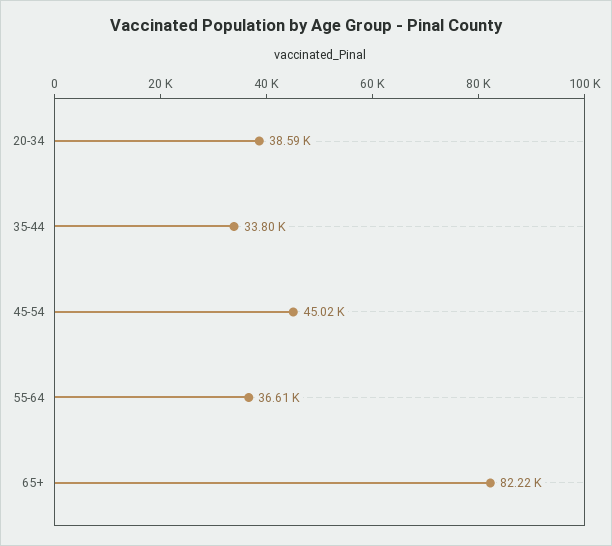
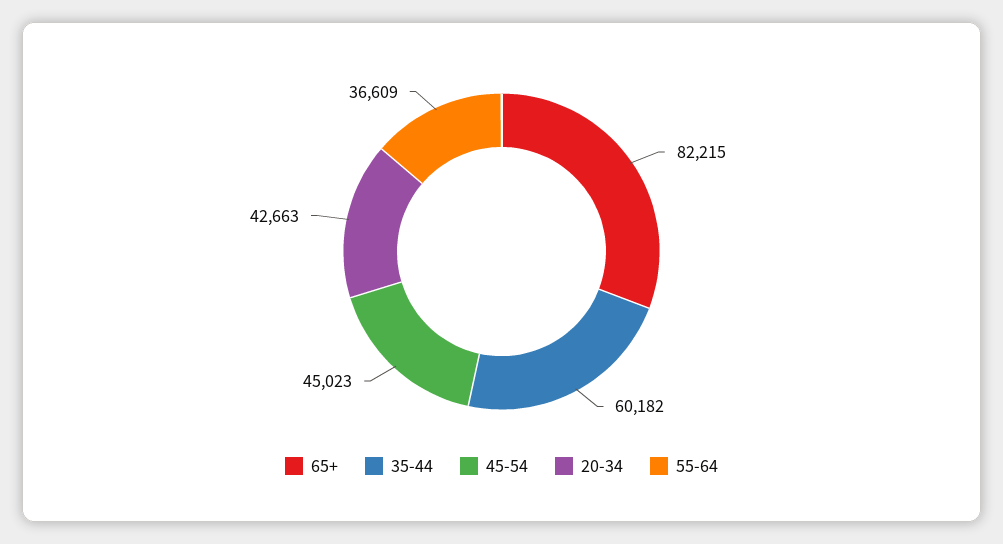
20-34: 38590 -> 42663
35-44: 33800 -> 60182

